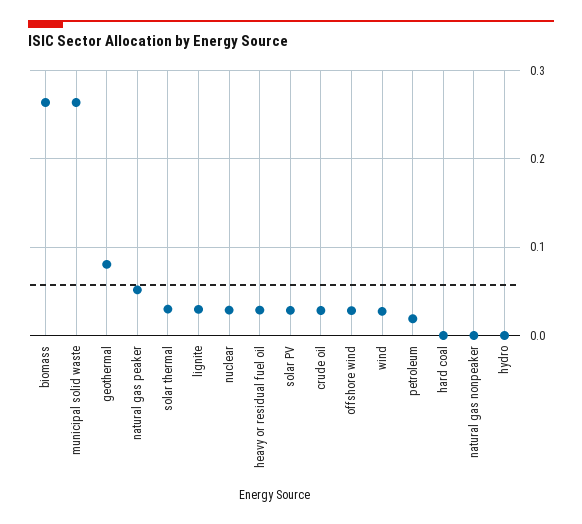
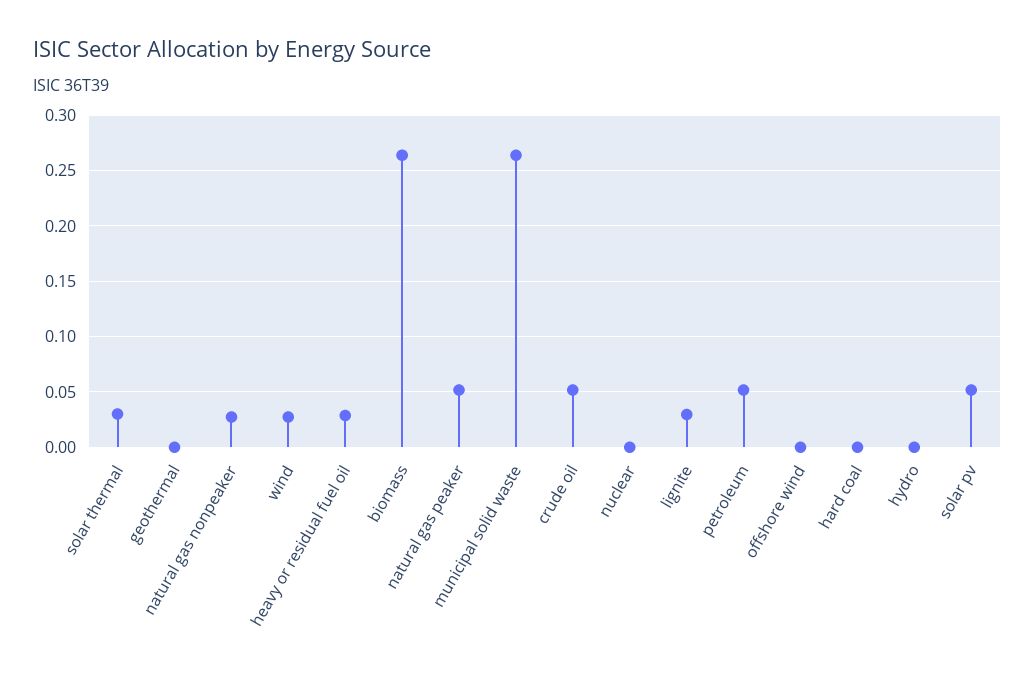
geothermal: 0.08 -> 0
nuclear: 0.03 -> 0
solar PV: 0.03 -> 0.05
crude oil: 0.03 -> 0.05
offshore wind: 0.03 -> 0
petroleum: 0.02 -> 0.05
natural gas nonpeaker: 0 -> 0.03

